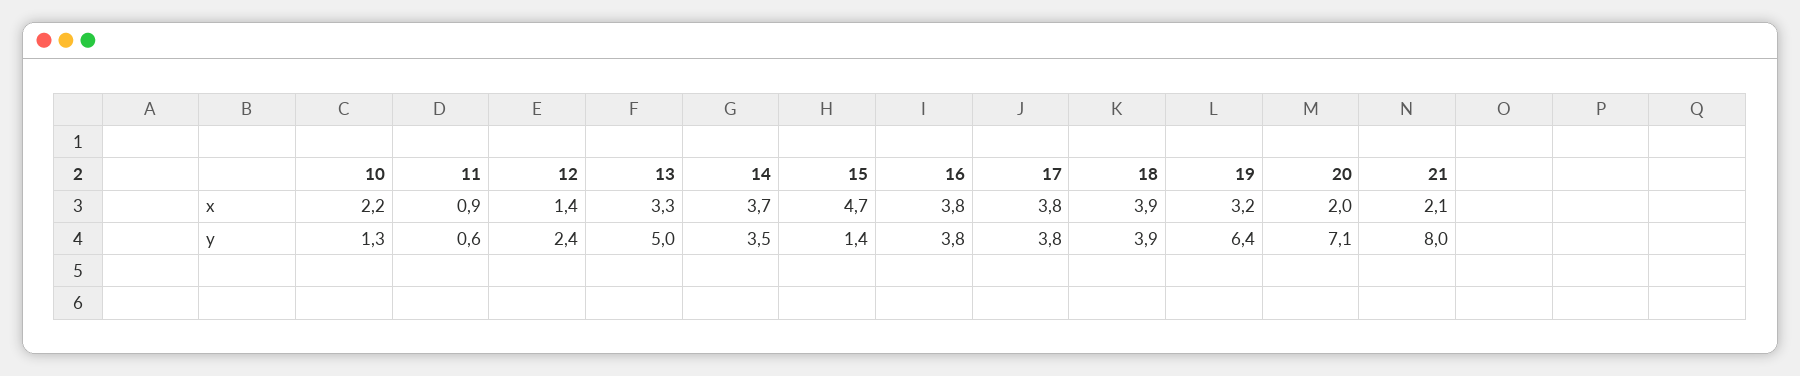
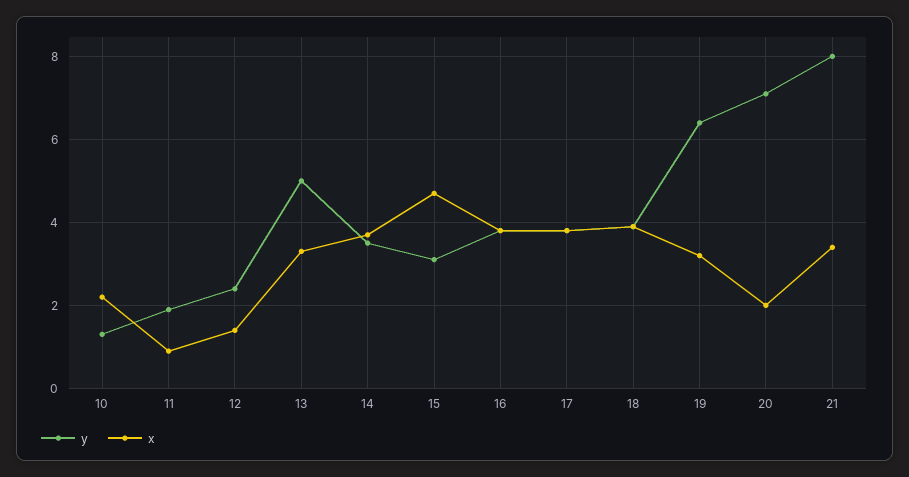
x, 21: 2.1 -> 3.5
y, 11: 0.6 -> 2
y, 15: 1.4 -> 3

